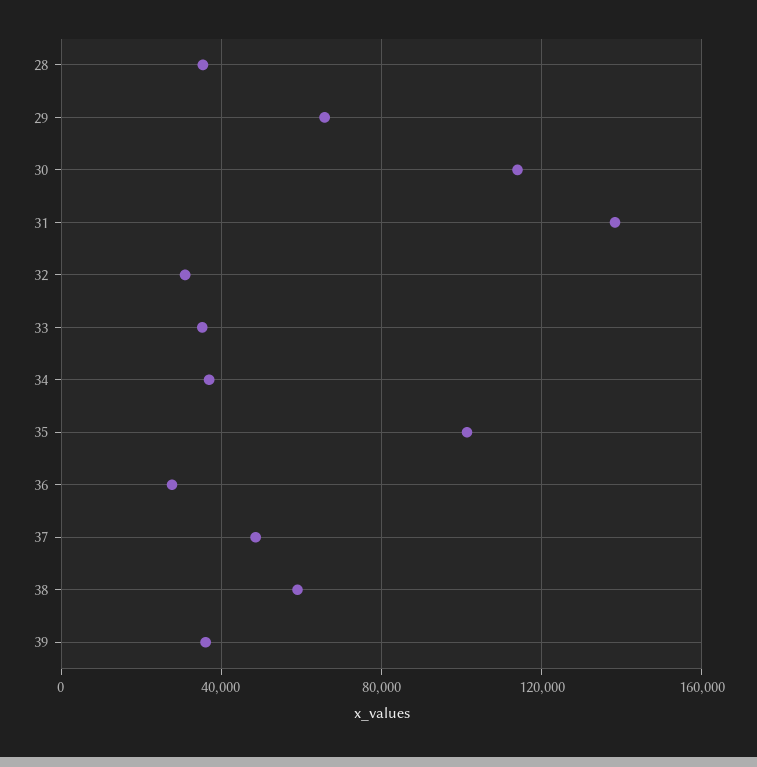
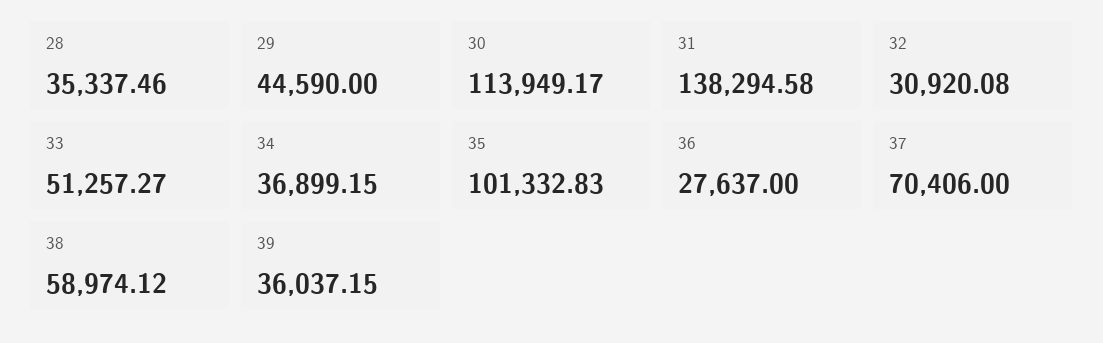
29: 65000 -> 44590
33: 35000 -> 51257.27
37: 50000 -> 70406

